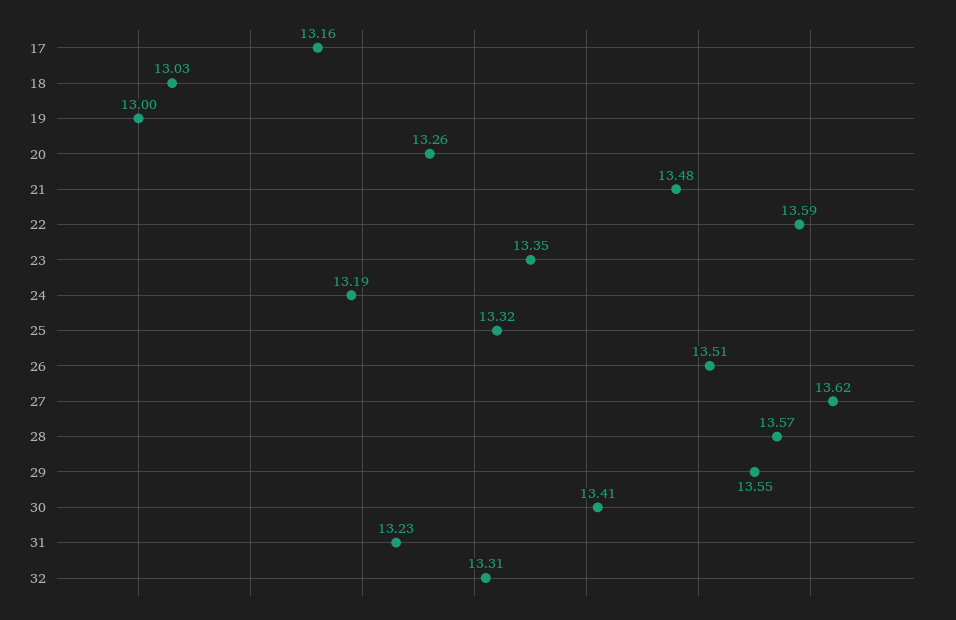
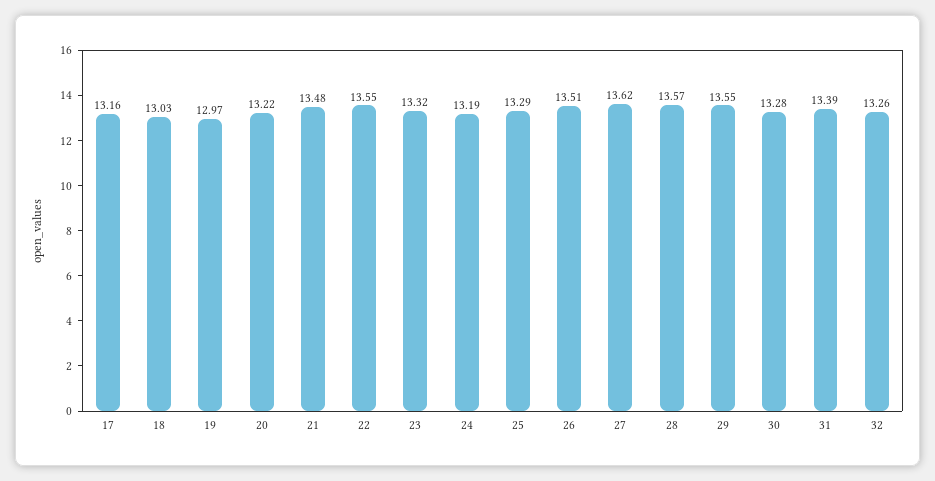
19: 13 -> 12.97
20: 13.26 -> 13.22
22: 13.59 -> 13.55
23: 13.35 -> 13.32
25: 13.32 -> 13.29
30: 13.41 -> 13.28
31: 13.23 -> 13.39
32: 13.31 -> 13.26

